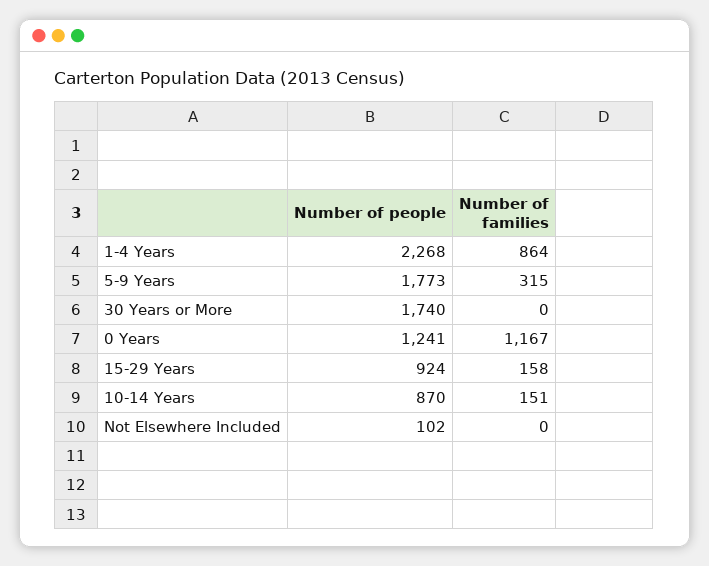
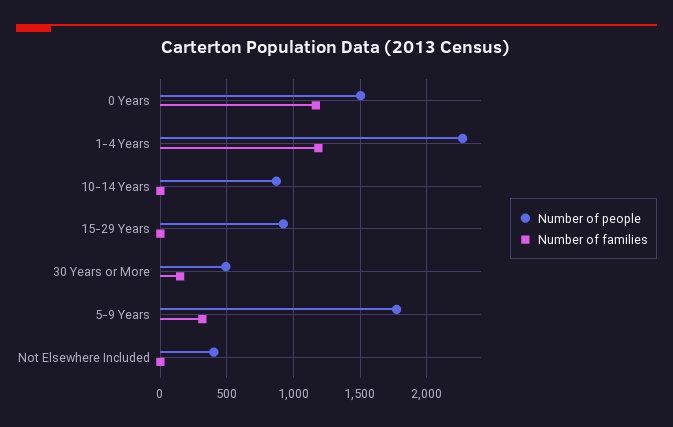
Number of families, 1-4 Years: 864 -> 1200
Number of people, 30 Years or More: 1740 -> 500
Number of families, 30 Years or More: 0 -> 150
Number of people, 0 Years: 1241 -> 1500
Number of families, 15-29 Years: 158 -> 0
Number of families, 10-14 Years: 151 -> 0
Number of people, Not Elsewhere Included: 102 -> 400

